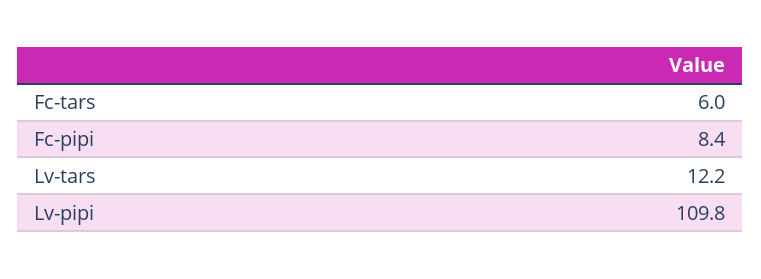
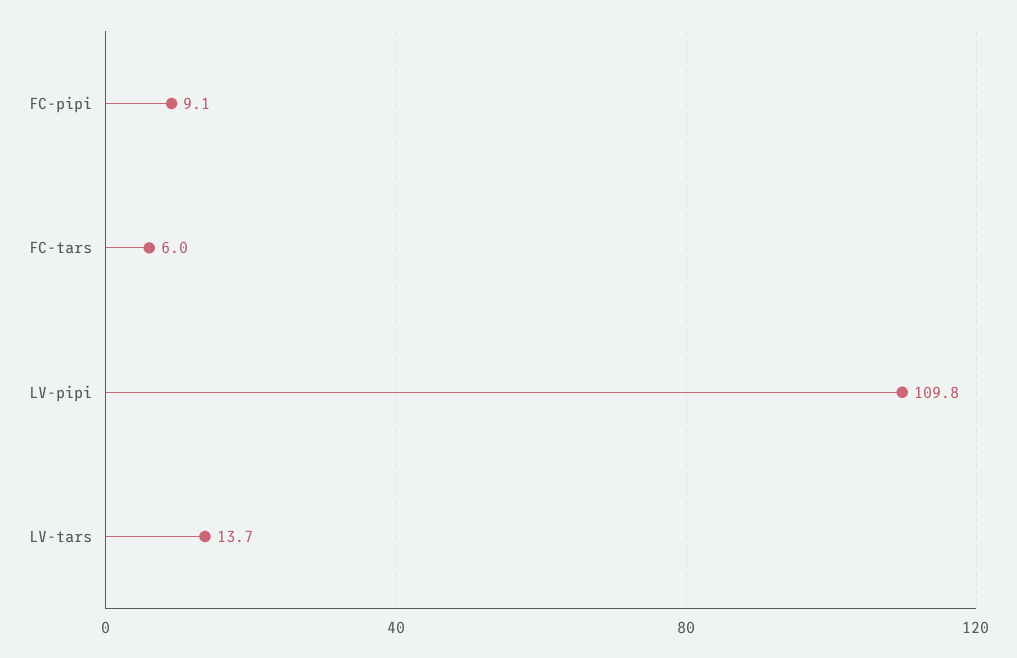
Fc-pipi: 8.4 -> 9.1
Lv-tars: 12.2 -> 13.7

